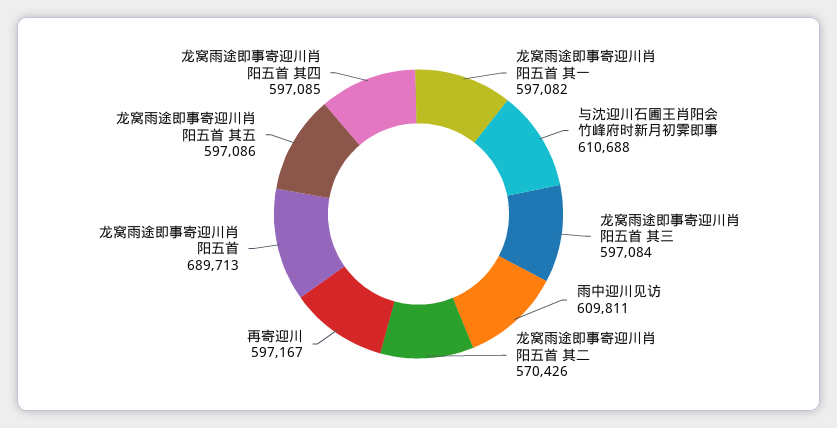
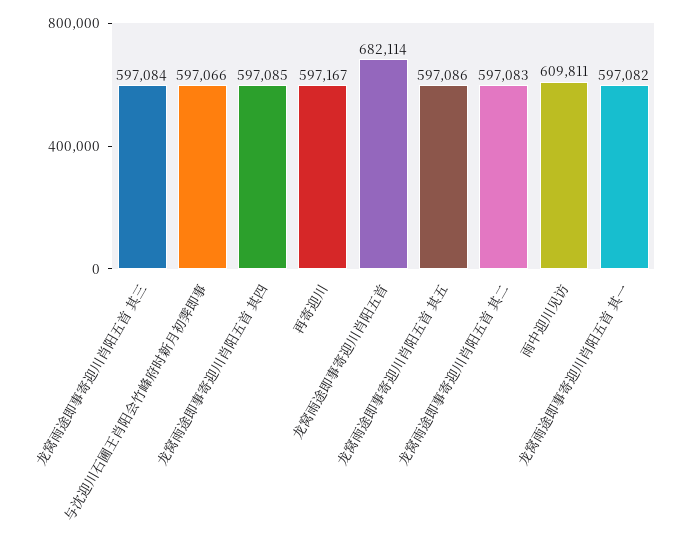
与沈迎川石圃王肖阳会竹峰府时新月初霁即事: 610688 -> 597066
龙窝雨途即事寄迎川肖阳五首 其二: 570426 -> 597083
龙窝雨途即事寄迎川肖阳五首: 689713 -> 682114

